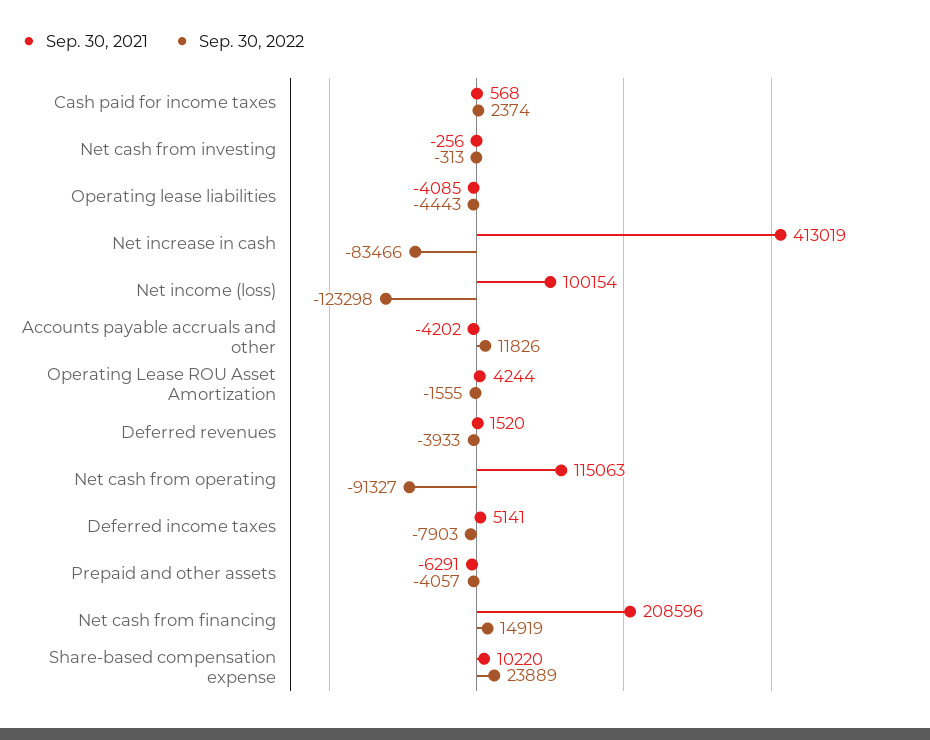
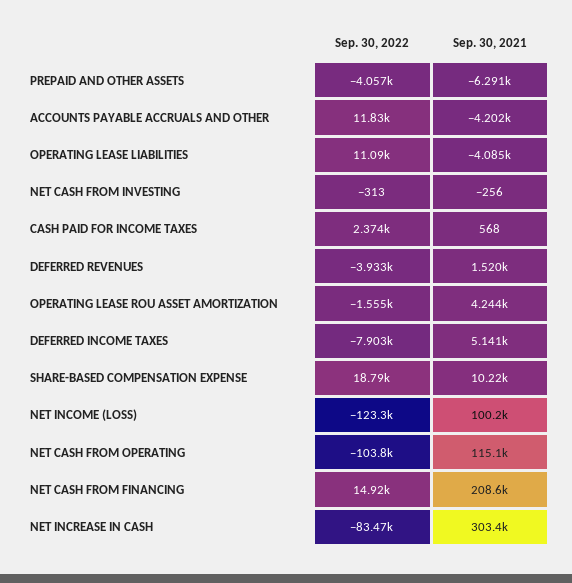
Sep. 30, 2022, Operating lease liabilities: -4443 -> 11090
Sep. 30, 2021, Net increase in cash: 413019 -> 303400
Sep. 30, 2022, Net cash from operating: -91327 -> -103800
Sep. 30, 2022, Share-based compensation expense: 23889 -> 18790

